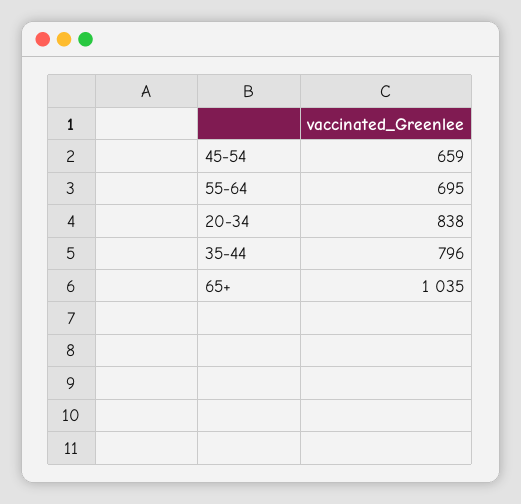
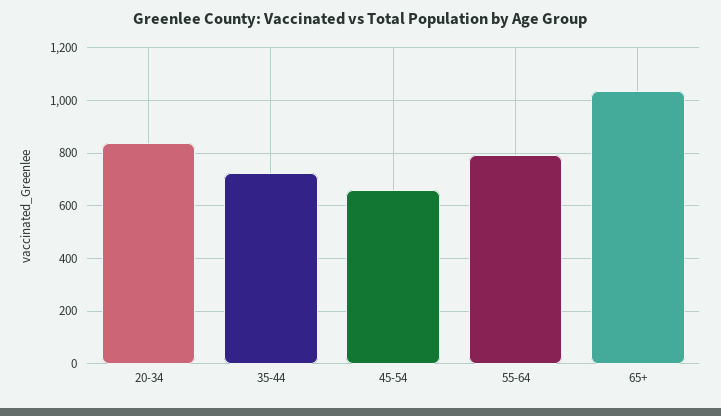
55-64: 695 -> 800
35-44: 796 -> 725

